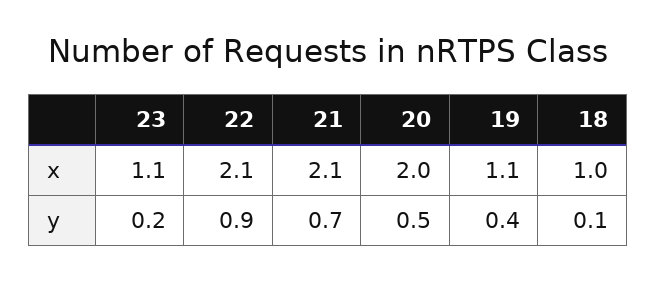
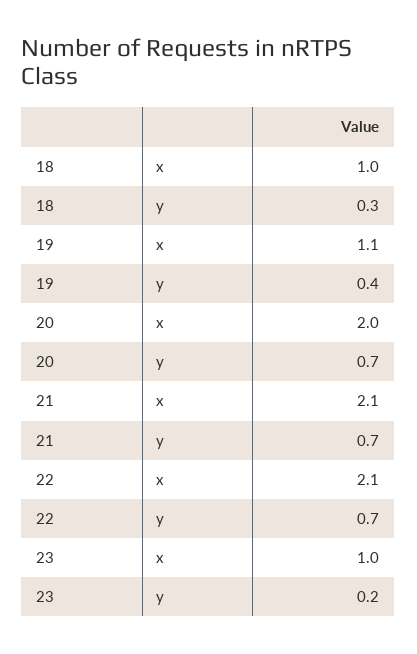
23, x: 1.1 -> 1
22, y: 0.9 -> 0.7
20, y: 0.5 -> 0.7
18, y: 0.1 -> 0.3

